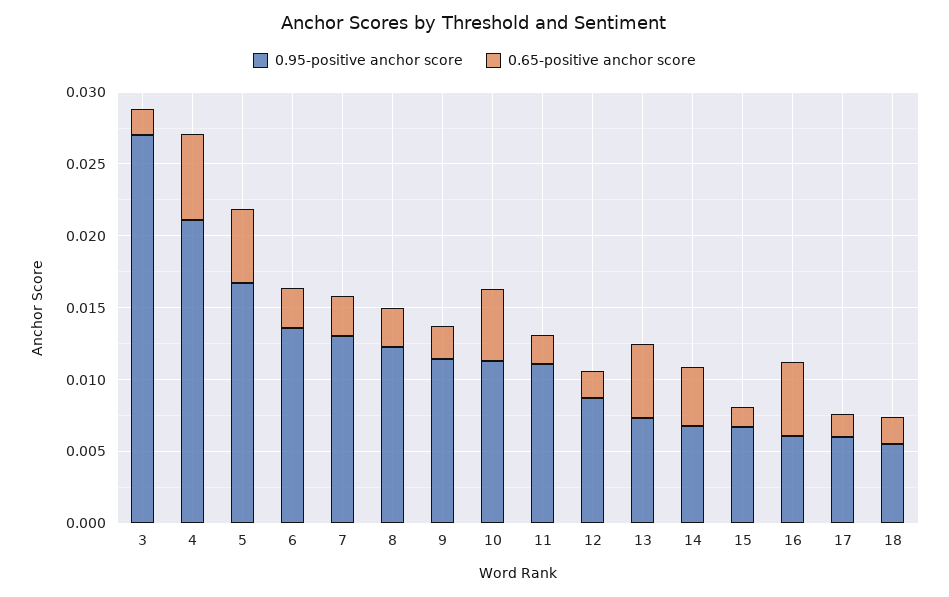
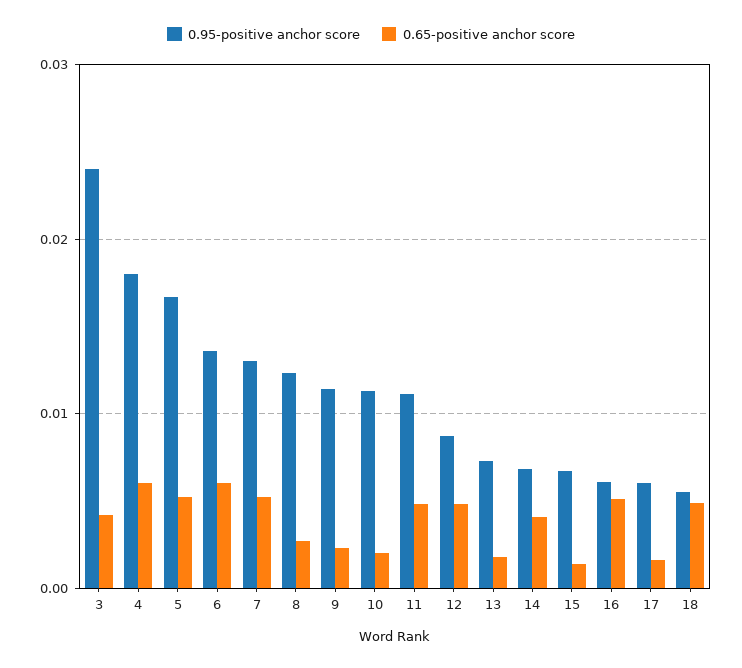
0.95-positive anchor score, 3: 0.027 -> 0.024
0.65-positive anchor score, 3: 0.002 -> 0.004
0.95-positive anchor score, 4: 0.021 -> 0.018
0.65-positive anchor score, 6: 0.003 -> 0.006
0.65-positive anchor score, 7: 0.003 -> 0.005
0.65-positive anchor score, 10: 0.005 -> 0.002
0.65-positive anchor score, 11: 0.002 -> 0.005
0.65-positive anchor score, 12: 0.002 -> 0.005
0.65-positive anchor score, 13: 0.005 -> 0.002
0.65-positive anchor score, 18: 0.002 -> 0.005

